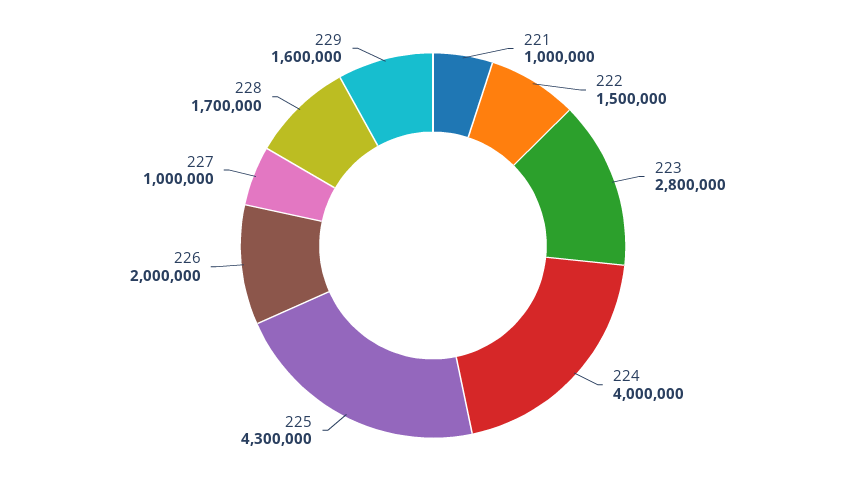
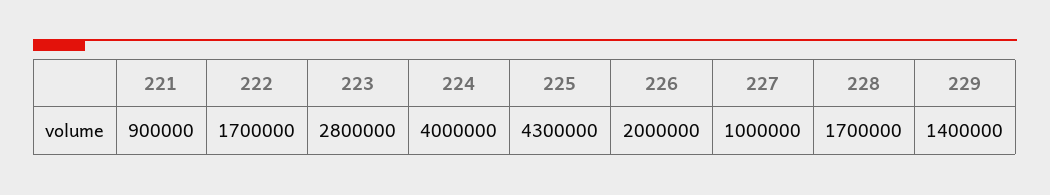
221: 1000000 -> 900000
222: 1500000 -> 1700000
229: 1600000 -> 1400000

